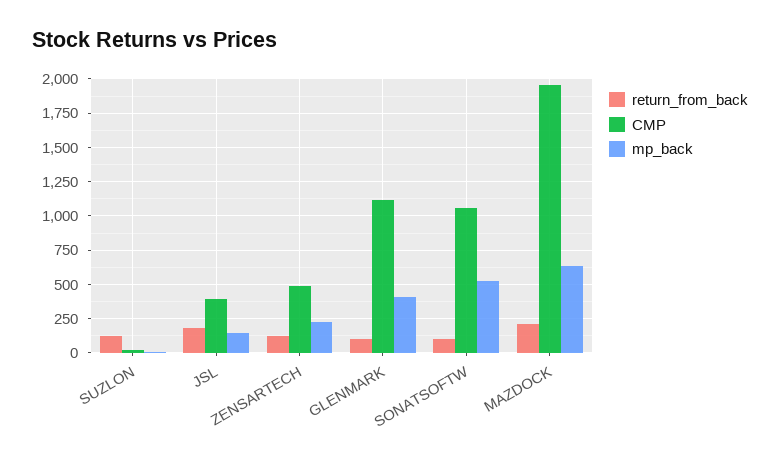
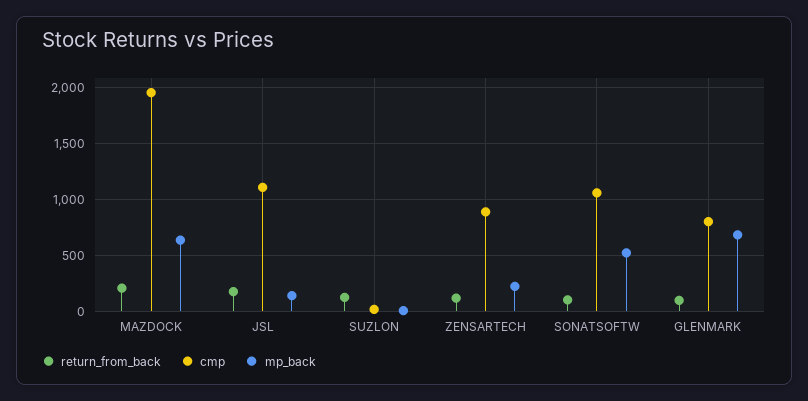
CMP, JSL: 400 -> 1100
CMP, ZENSARTECH: 500 -> 900
CMP, GLENMARK: 1100 -> 800
mp_back, GLENMARK: 400 -> 700

